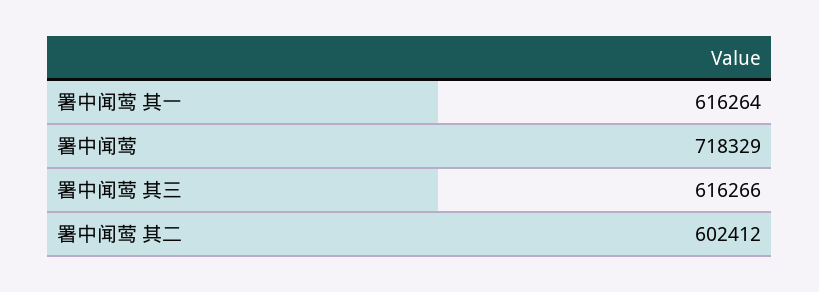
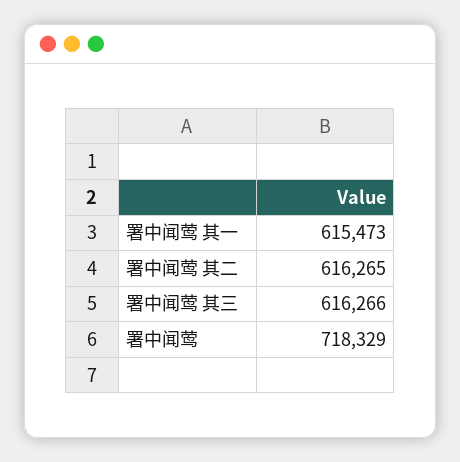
署中闻莺 其一: 616264 -> 615473
署中闻莺 其二: 602412 -> 616265

